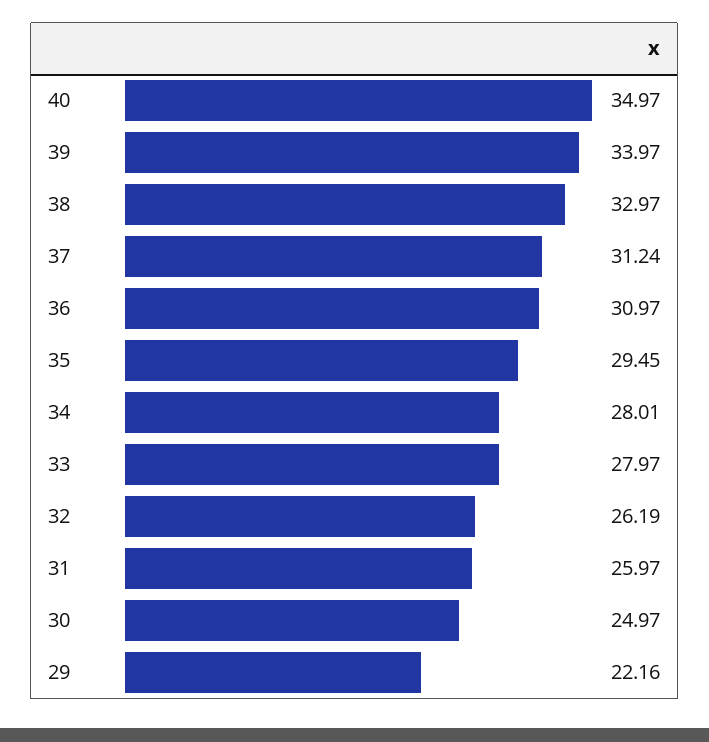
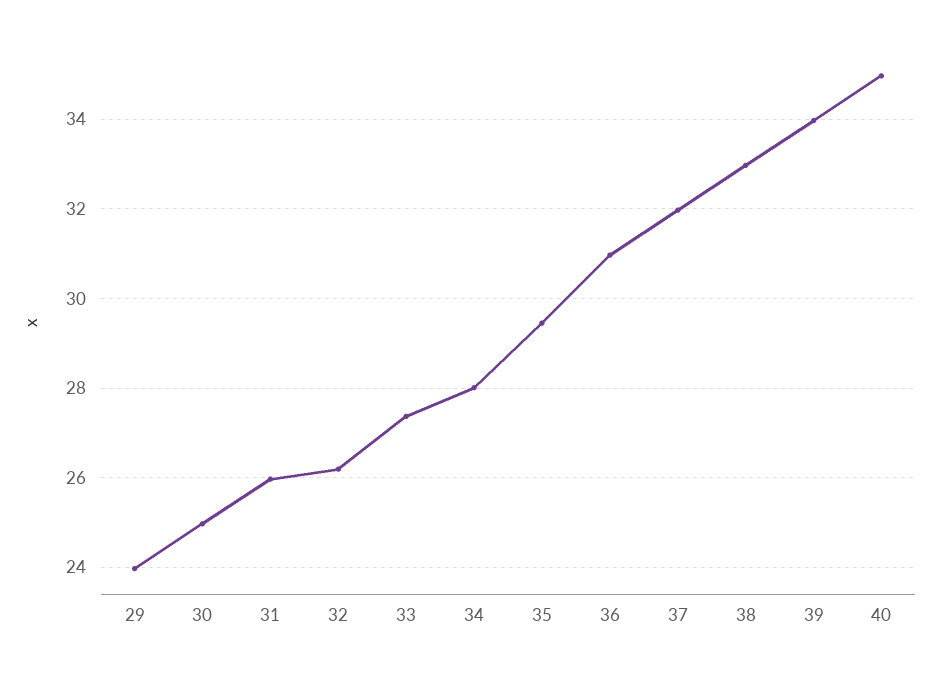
37: 31.24 -> 32
33: 27.97 -> 27.4
29: 22.16 -> 24

